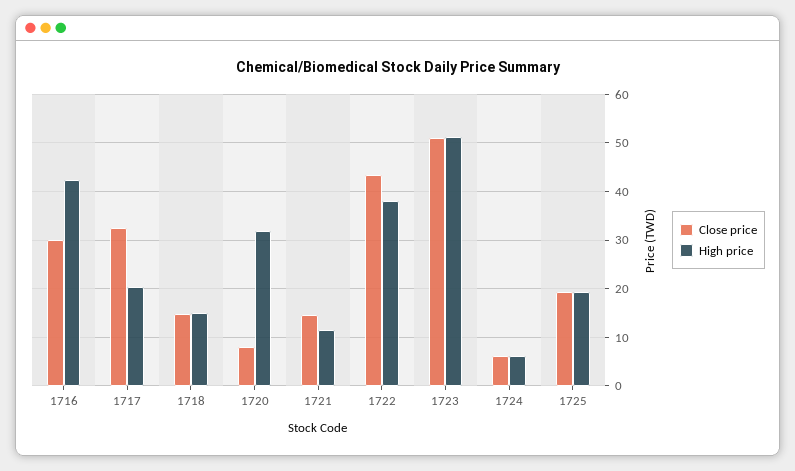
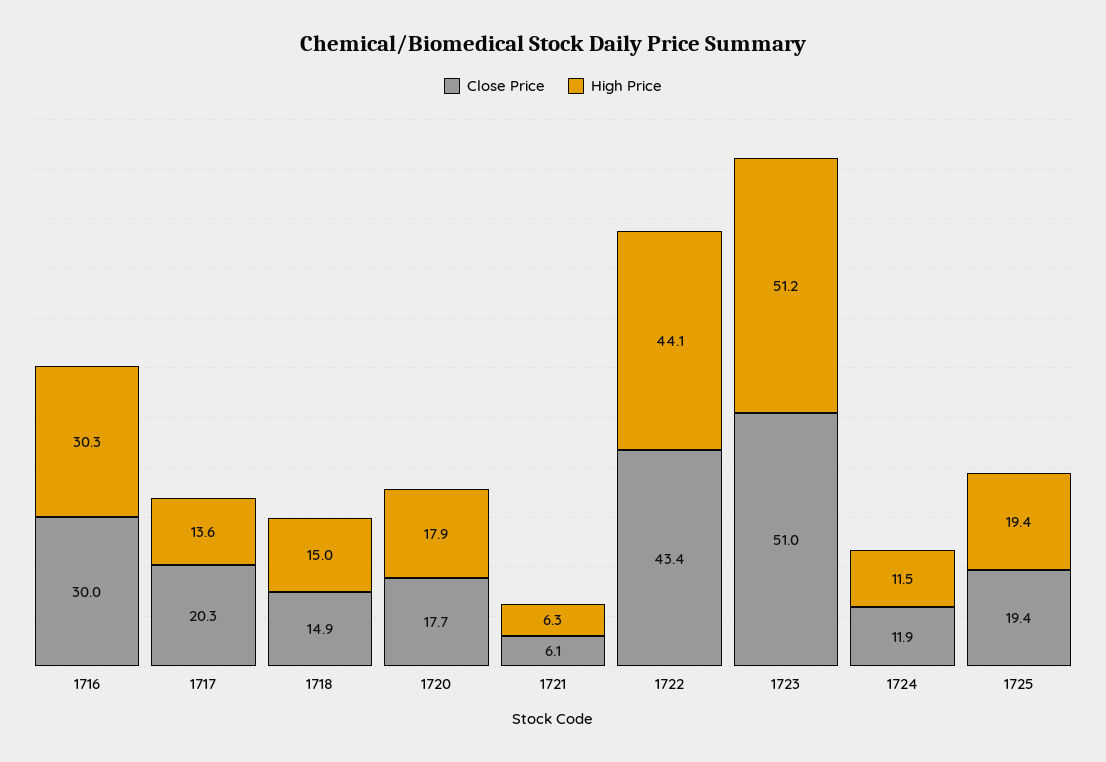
High price, 1716: 42 -> 30.3
Close price, 1717: 32 -> 20.3
High price, 1717: 20 -> 13.6
Close price, 1720: 8 -> 17.7
High price, 1720: 32 -> 17.9
Close price, 1721: 14 -> 6.1
High price, 1721: 12 -> 6.3
High price, 1722: 38 -> 44.1
Close price, 1724: 6 -> 11.9
High price, 1724: 6 -> 11.5

